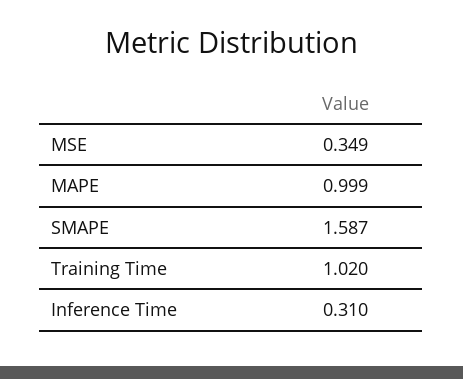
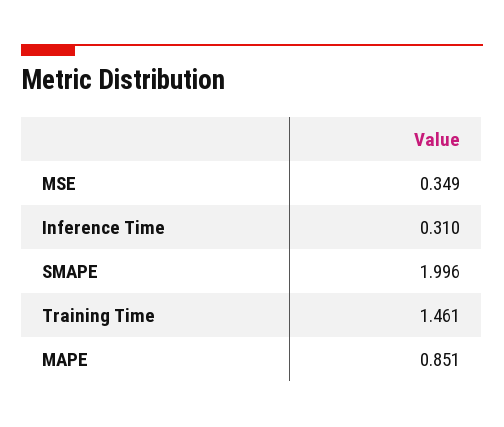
MAPE: 0.999 -> 0.851
SMAPE: 1.587 -> 1.996
Training Time: 1.02 -> 1.461

